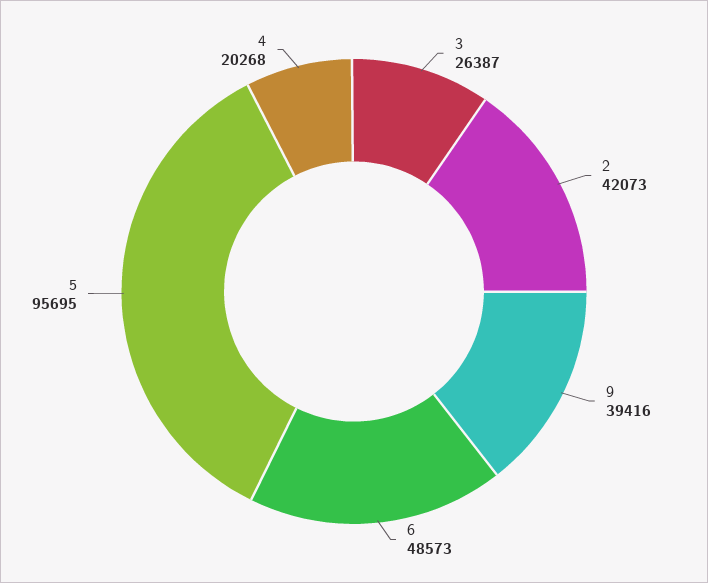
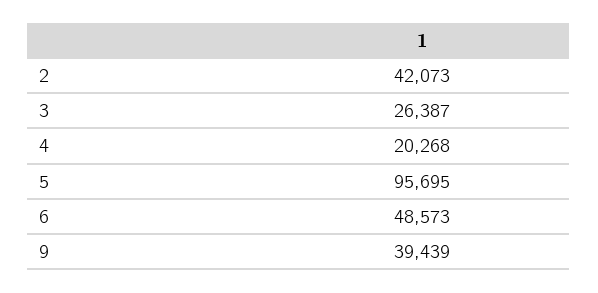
9: 39416 -> 39439

